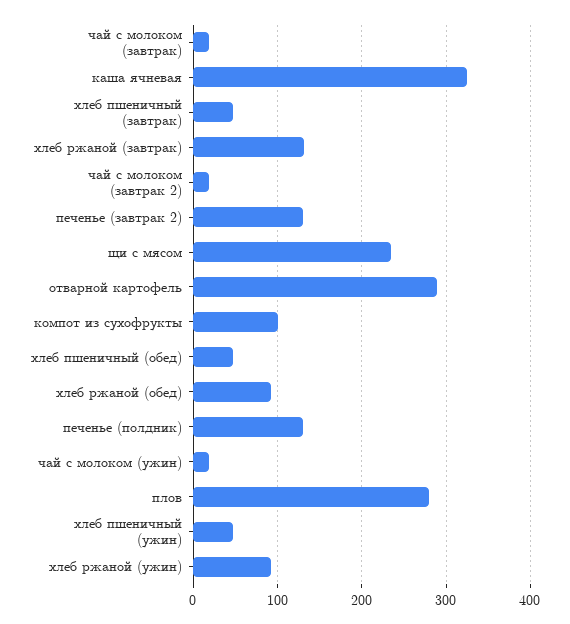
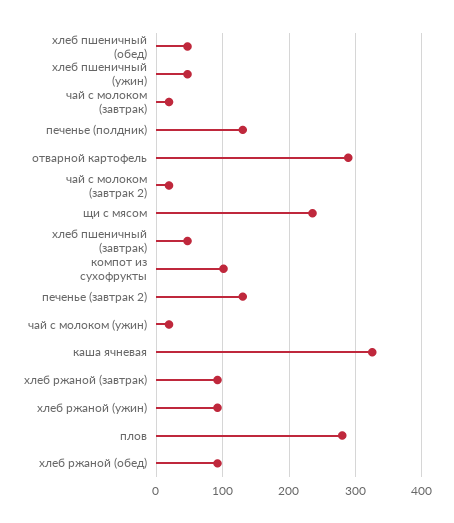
хлеб ржаной (завтрак): 130 -> 90

